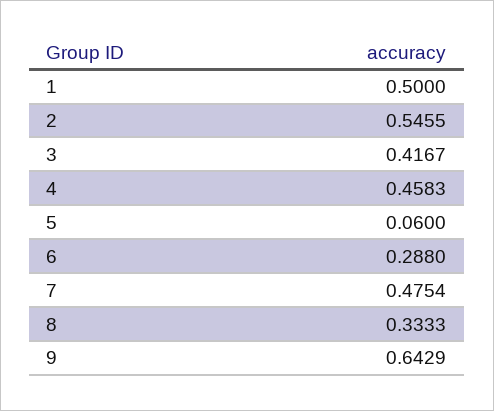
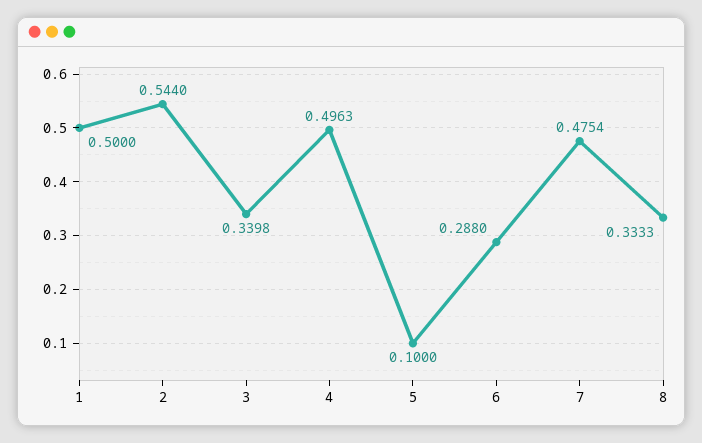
2: 0.5455 -> 0.544
3: 0.4167 -> 0.3398
4: 0.4583 -> 0.4963
5: 0.06 -> 0.1
9: 0.6429 -> none

